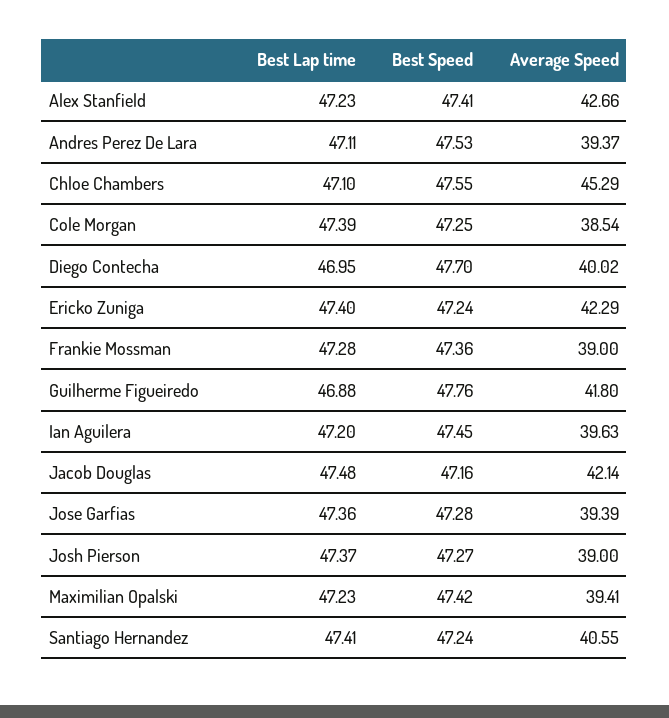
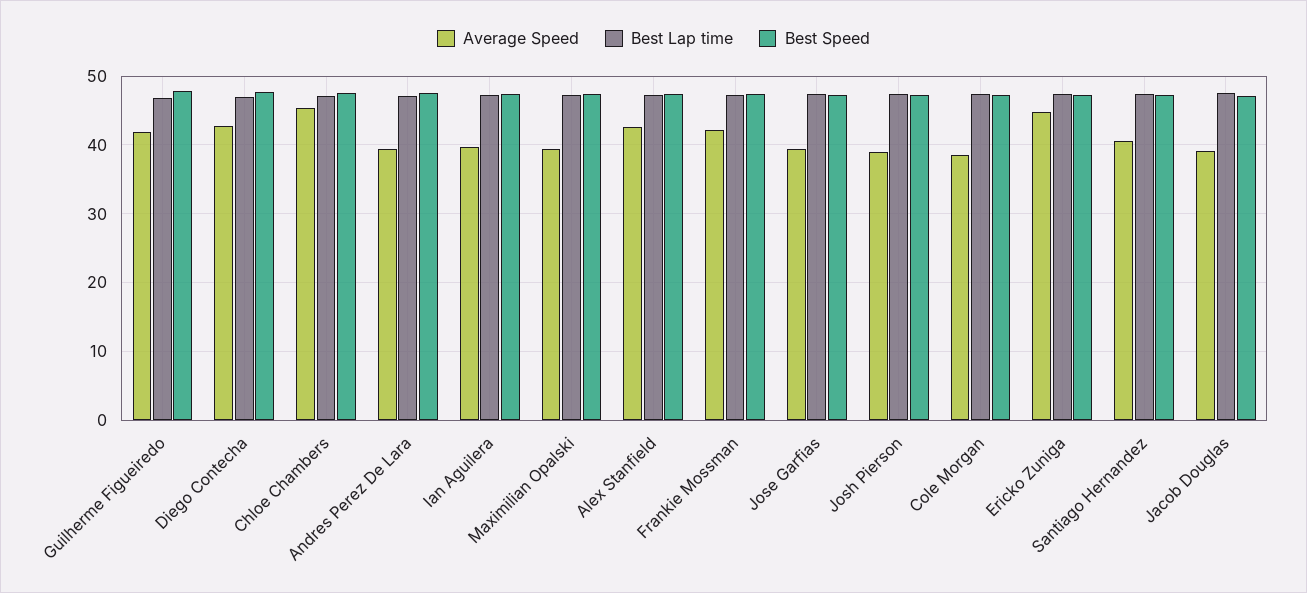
Average Speed, Diego Contecha: 40.02 -> 43
Average Speed, Ericko Zuniga: 42.29 -> 45
Average Speed, Frankie Mossman: 39 -> 42
Average Speed, Jacob Douglas: 42.14 -> 39

